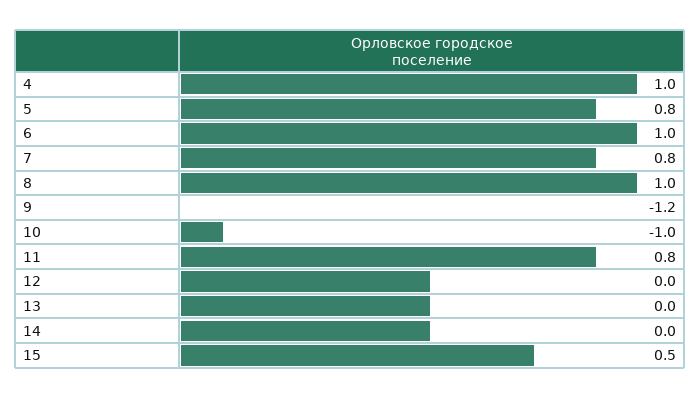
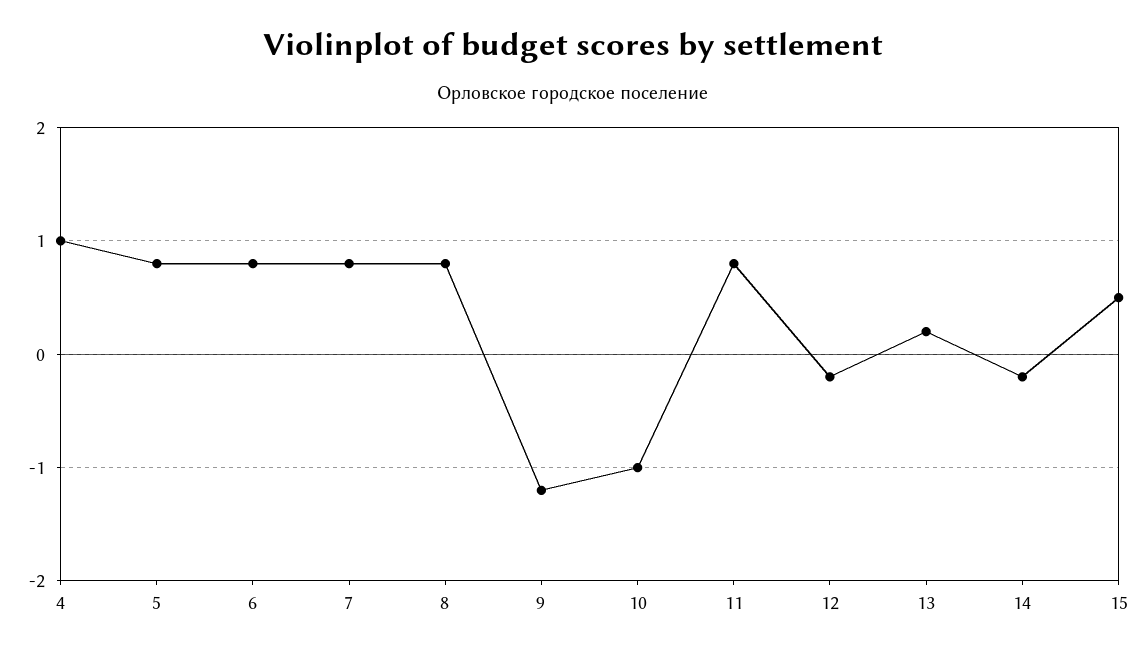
6: 1 -> 0.8
8: 1 -> 0.8
12: 0 -> -0.2
13: 0 -> 0.2
14: 0 -> -0.2

